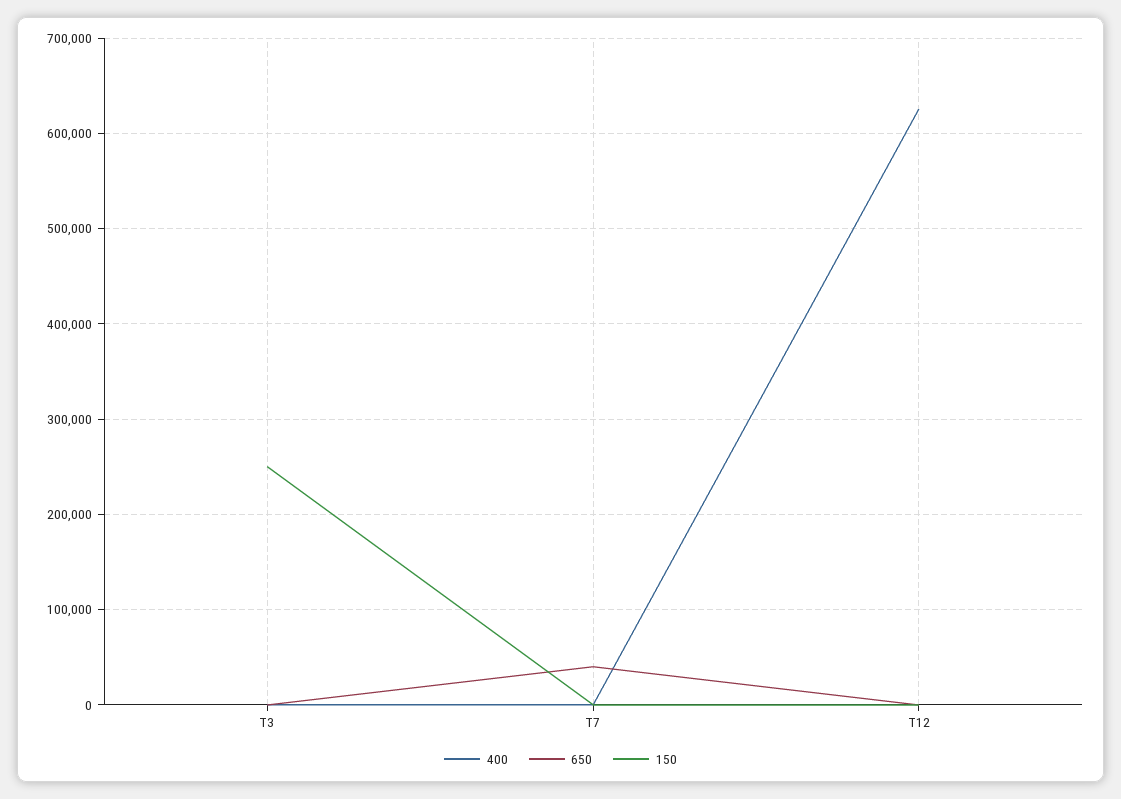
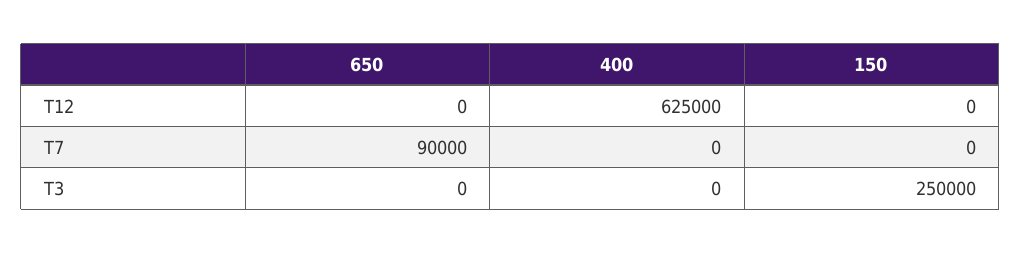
650, T7: 40000 -> 90000

